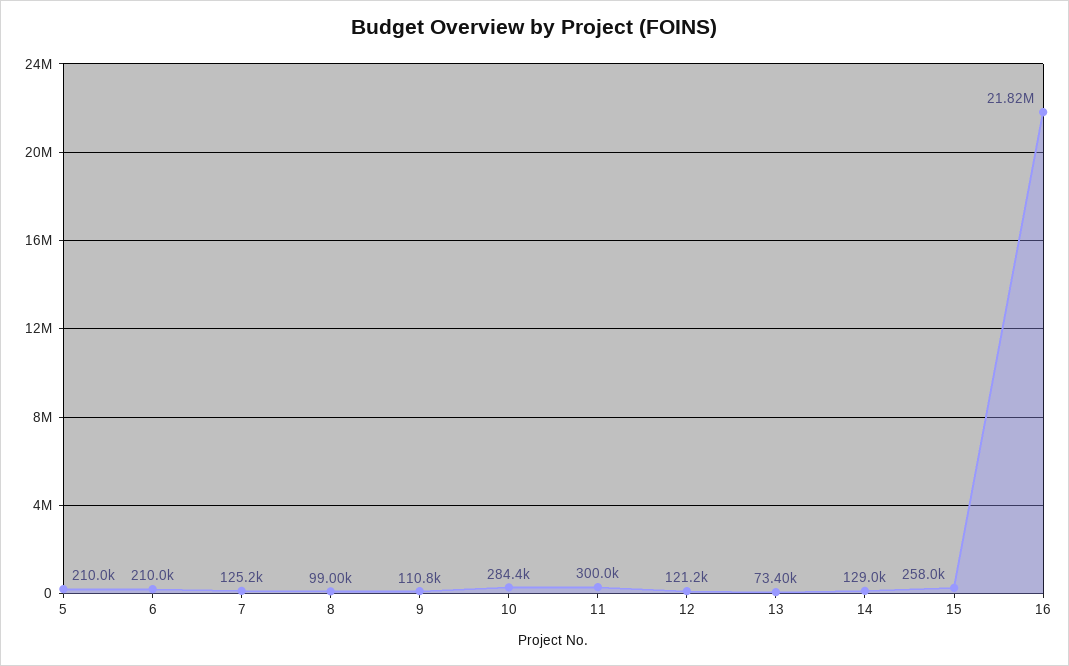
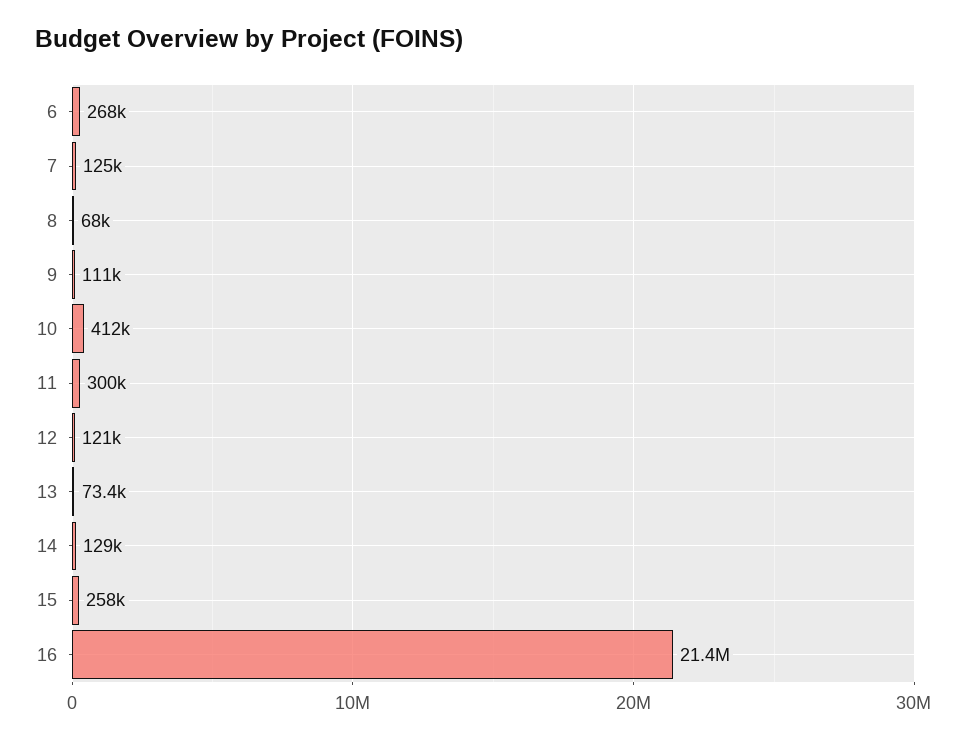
5: 210000 -> none
6: 210000 -> 268000
8: 99000 -> 68000
10: 284400 -> 412000
16: 21820000 -> 21400000

